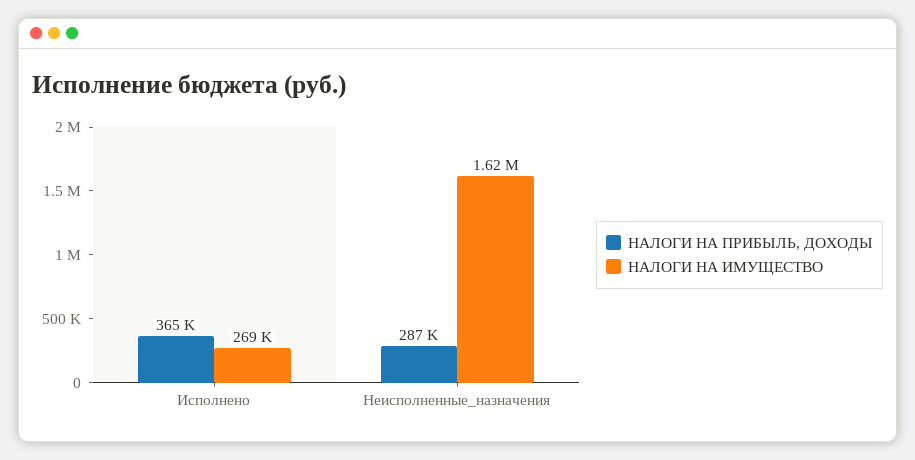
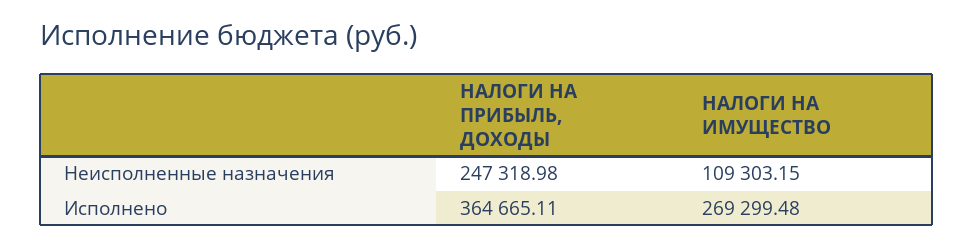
НАЛОГИ НА ПРИБЫЛЬ, ДОХОДЫ, Неисполненные_назначения: 287000 -> 247318.98
НАЛОГИ НА ИМУЩЕСТВО, Неисполненные_назначения: 1620000 -> 109303.15

